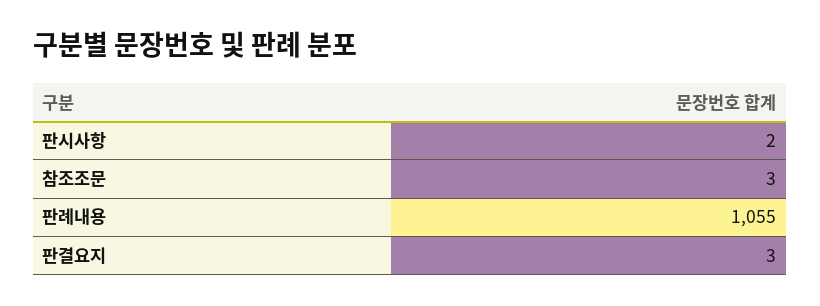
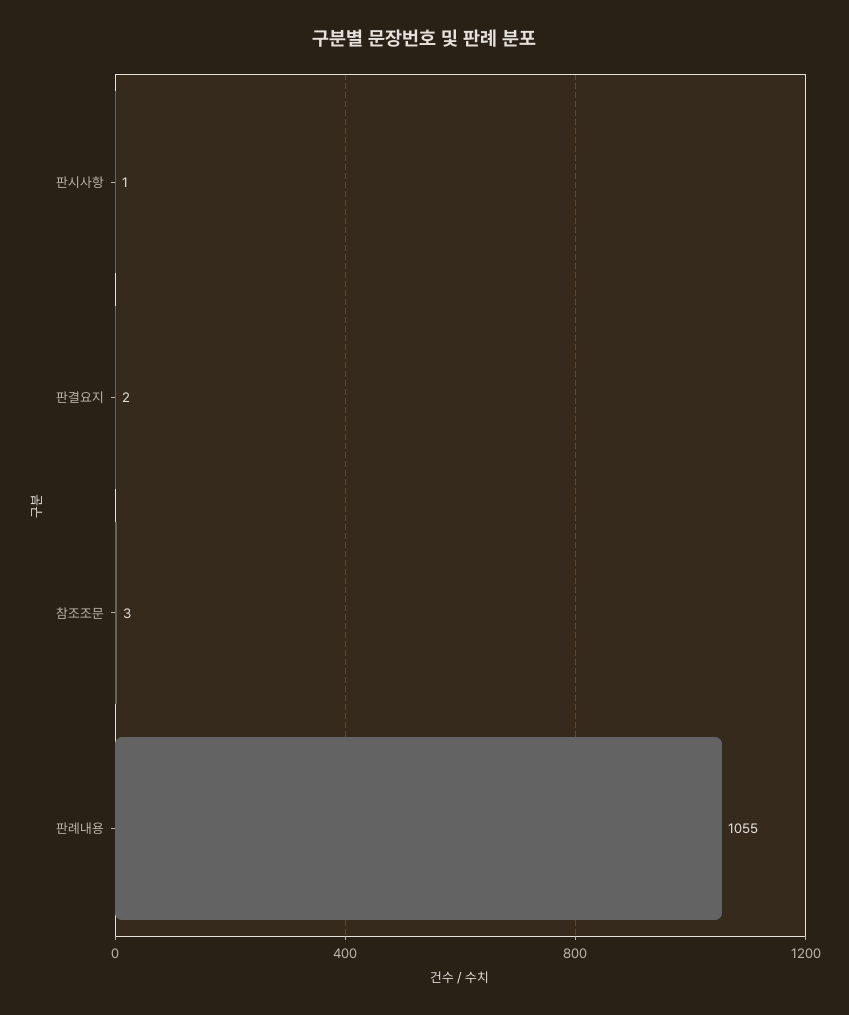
판시사항: 2 -> 1
판결요지: 3 -> 2

